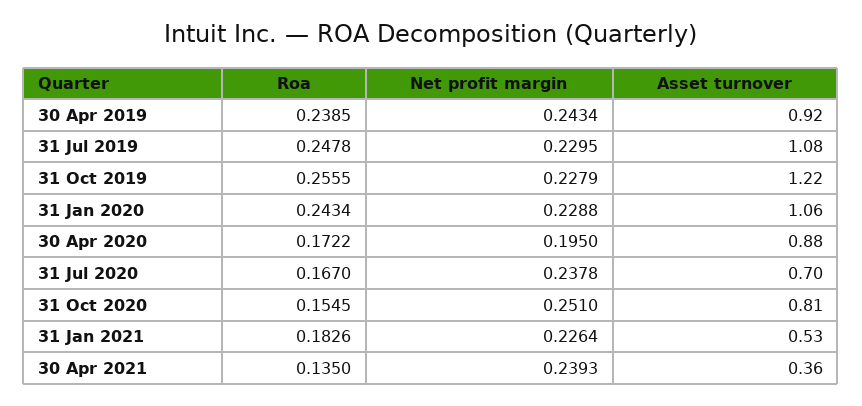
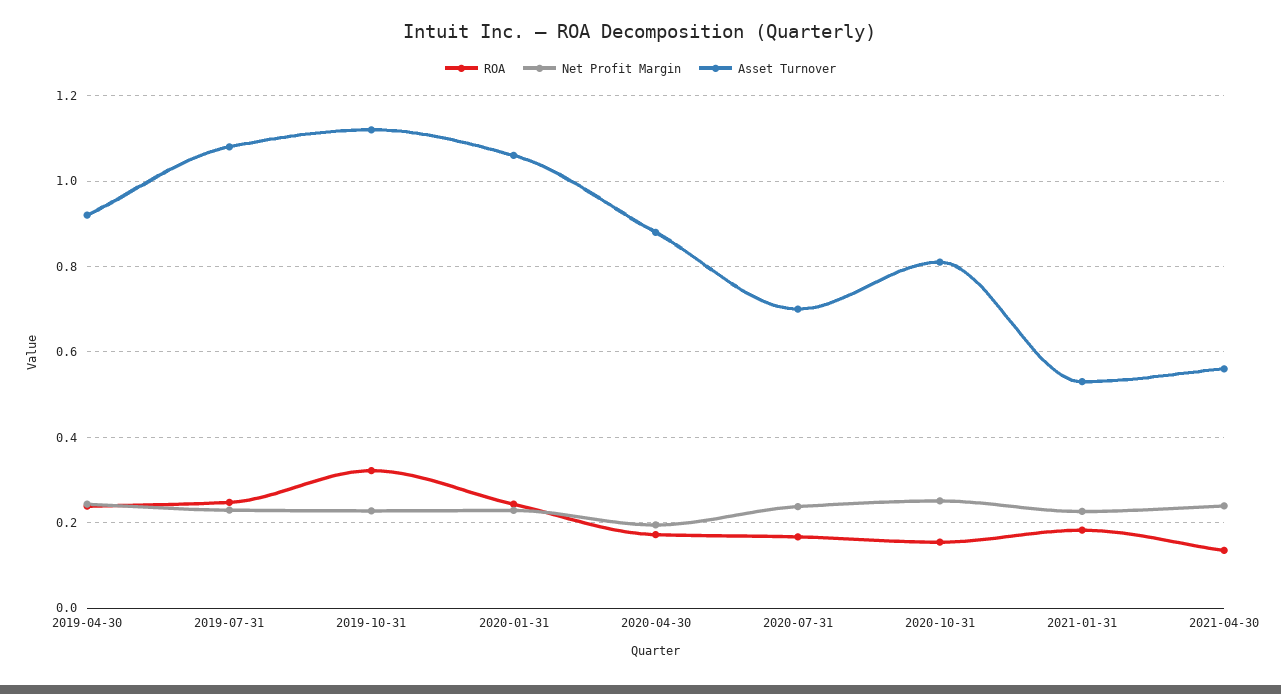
Roa, 31 Oct 2019: 0.2555 -> 0.32
Asset turnover, 31 Oct 2019: 1.22 -> 1.12
Asset turnover, 30 Apr 2021: 0.36 -> 0.56

